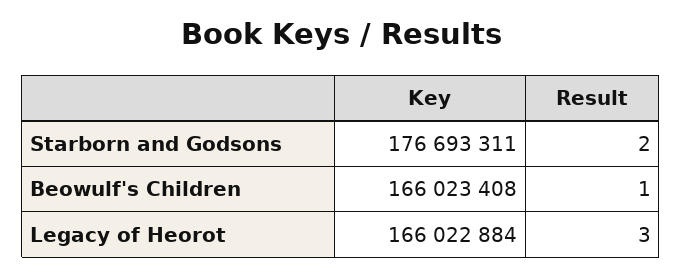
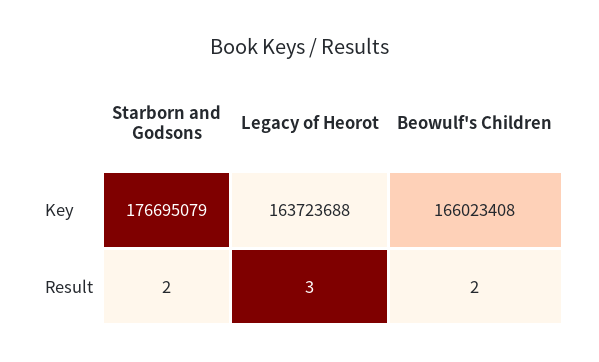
Key, Starborn and Godsons: 176693311 -> 176695079
Result, Beowulf's Children: 1 -> 2
Key, Legacy of Heorot: 166022884 -> 163723688

